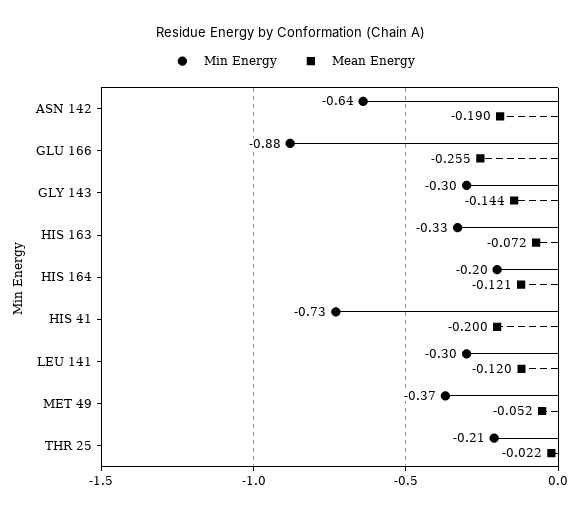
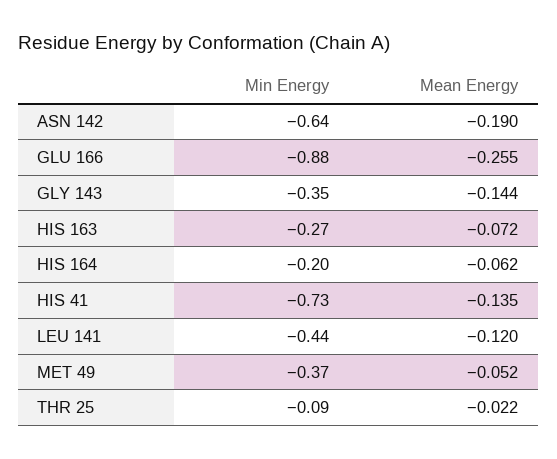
Min Energy, GLY 143: -0.3 -> -0.35
Min Energy, HIS 163: -0.33 -> -0.27
Mean Energy, HIS 164: -0.121 -> -0.062
Mean Energy, HIS 41: -0.2 -> -0.135
Min Energy, LEU 141: -0.3 -> -0.44
Min Energy, THR 25: -0.21 -> -0.09

